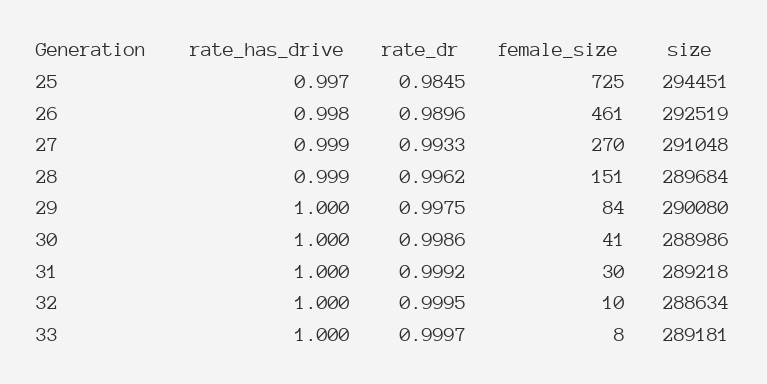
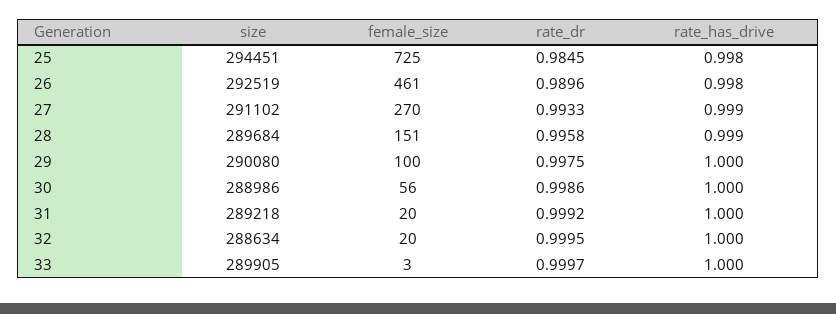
rate_has_drive, 25: 0.997 -> 0.998
size, 27: 291048 -> 291102
rate_dr, 28: 0.9962 -> 0.9958
female_size, 29: 84 -> 100
female_size, 30: 41 -> 56
female_size, 31: 30 -> 20
female_size, 32: 10 -> 20
female_size, 33: 8 -> 3
size, 33: 289181 -> 289905

